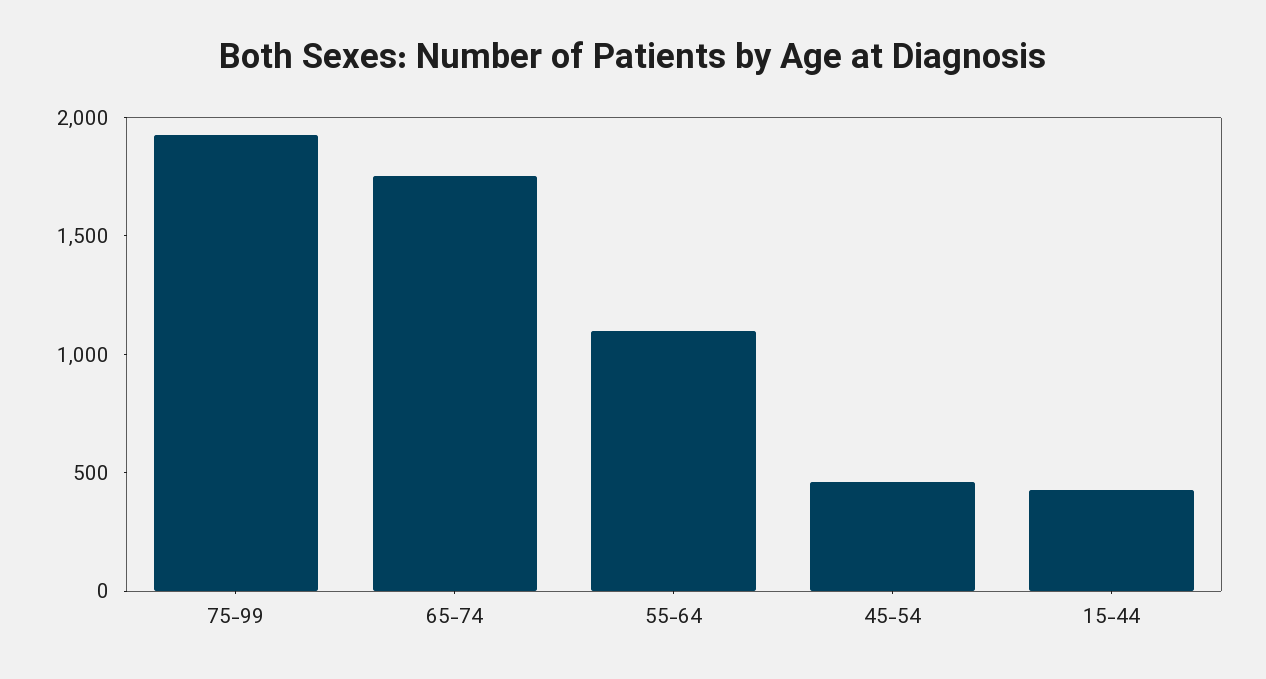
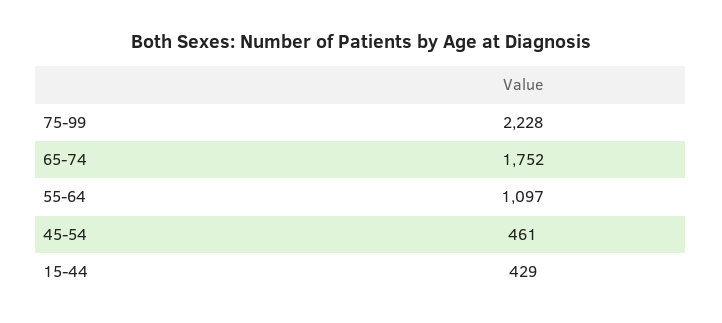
75-99: 1900 -> 2228

